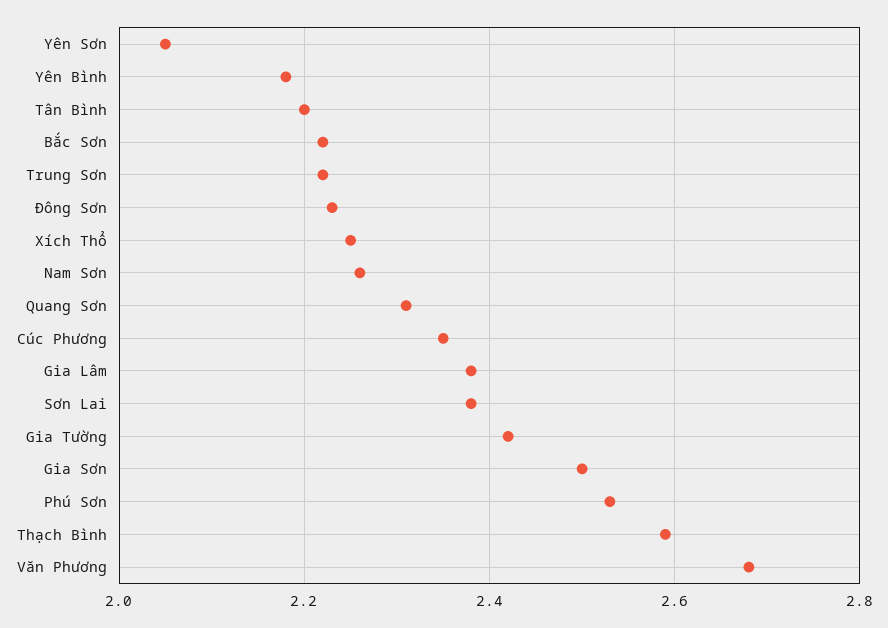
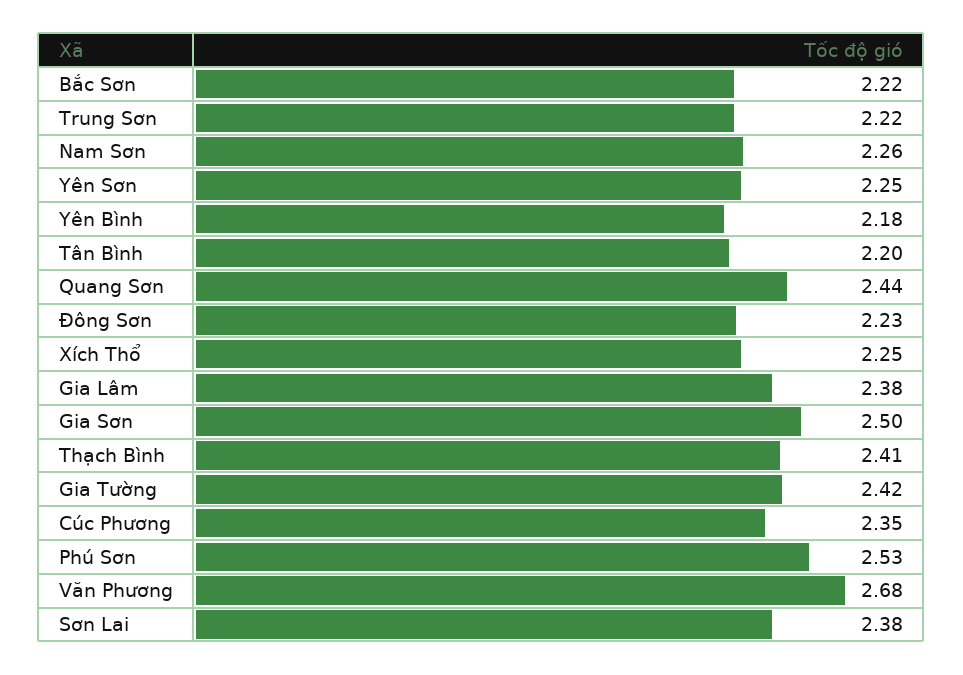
Yên Sơn: 2.05 -> 2.25
Quang Sơn: 2.3 -> 2.44
Thạch Bình: 2.6 -> 2.41

